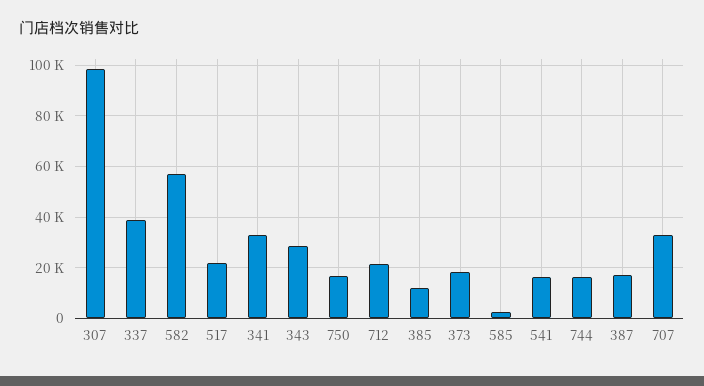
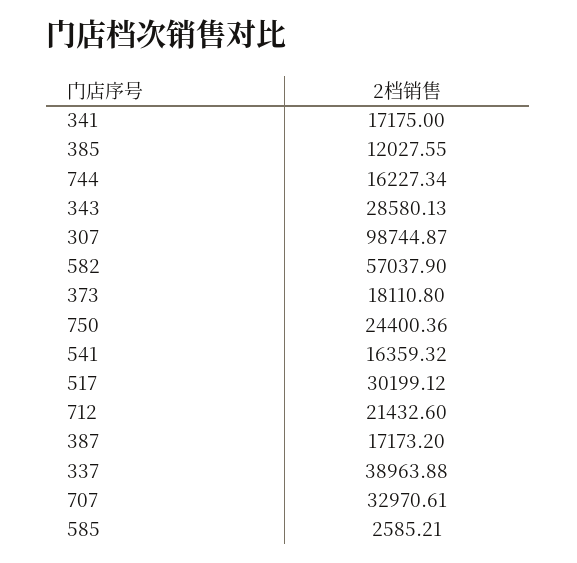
517: 22500 -> 30199.12
341: 32500 -> 17175
750: 17500 -> 24400.36

